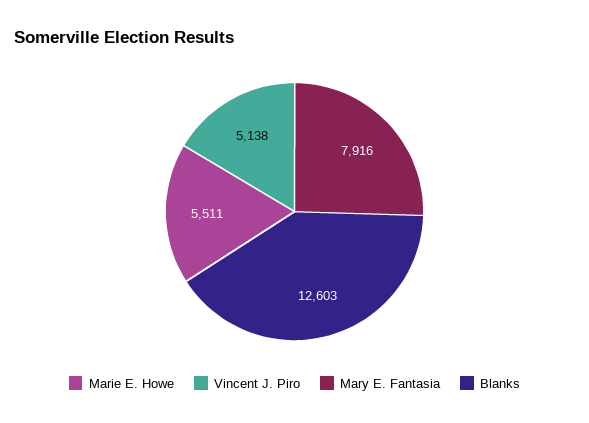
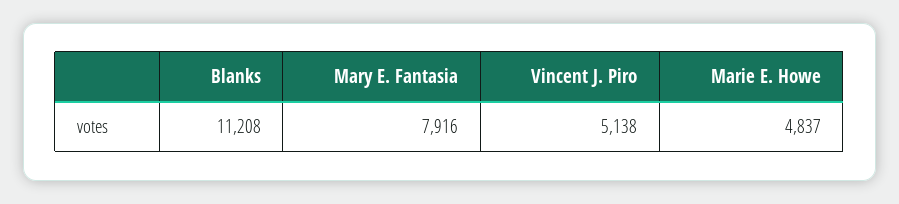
Marie E. Howe: 5511 -> 4837
Blanks: 12603 -> 11208

